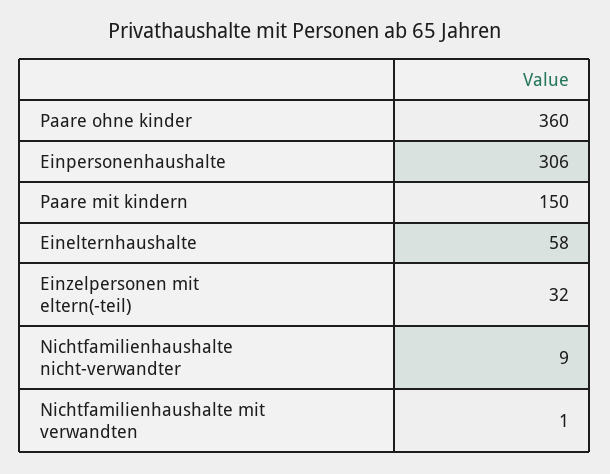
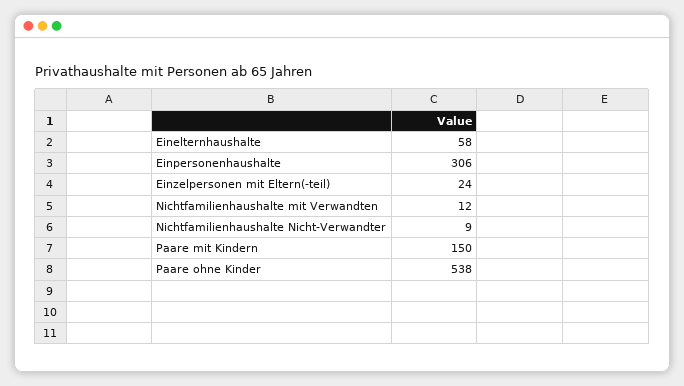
Paare ohne kinder: 360 -> 538
Einzelpersonen mit eltern(-teil): 32 -> 24
Nichtfamilienhaushalte mit verwandten: 1 -> 12

